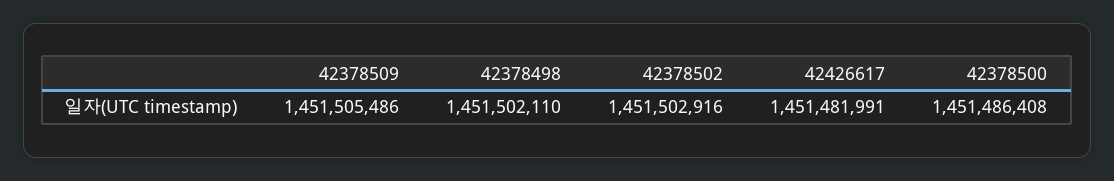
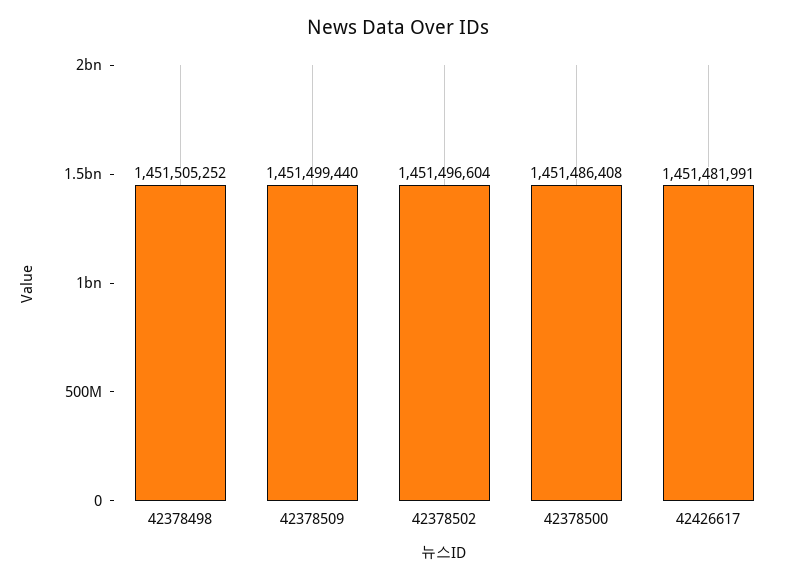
42378509: 1451505486 -> 1451499440
42378498: 1451502110 -> 1451505252
42378502: 1451502916 -> 1451496604

